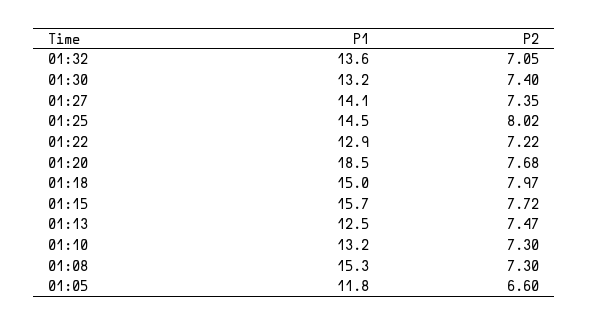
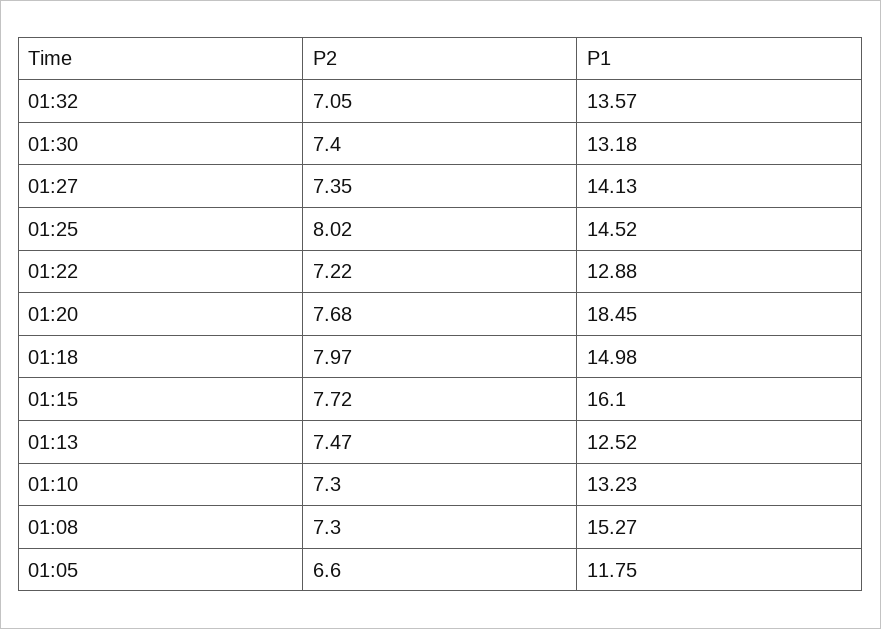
P1, 01:15: 15.7 -> 16.1

